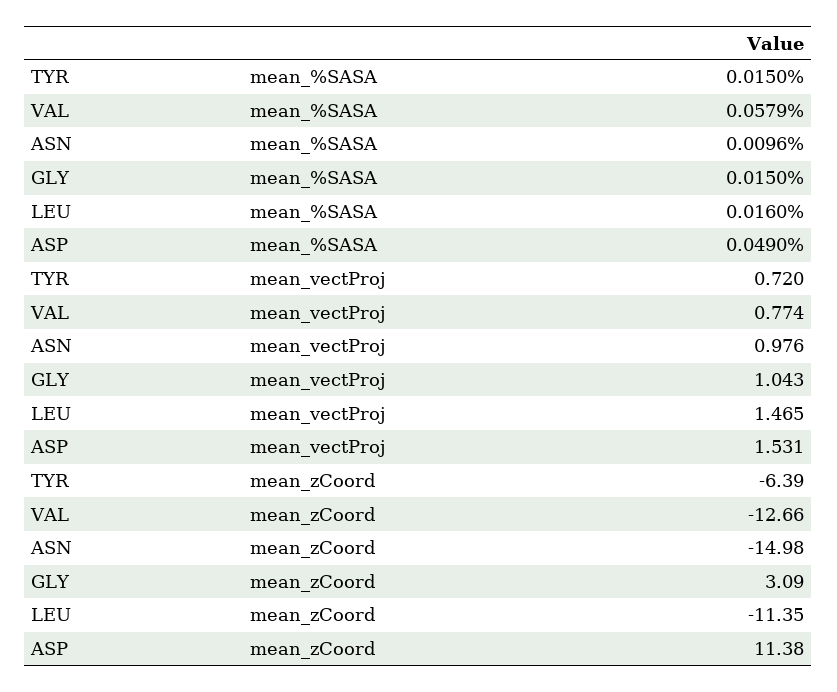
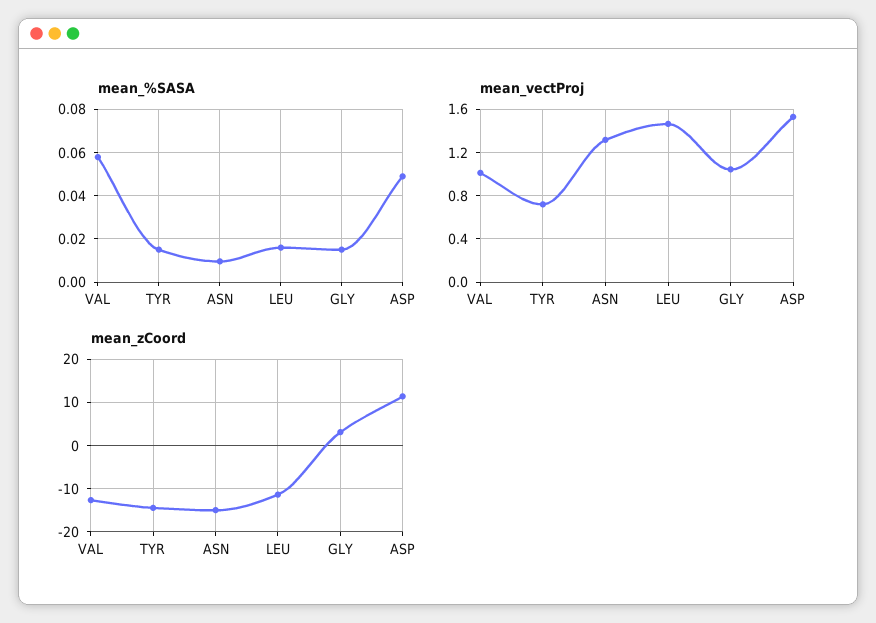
mean_vectProj, VAL: 0.774 -> 1
mean_vectProj, ASN: 0.976 -> 1.3
mean_zCoord, TYR: -6.39 -> -14

